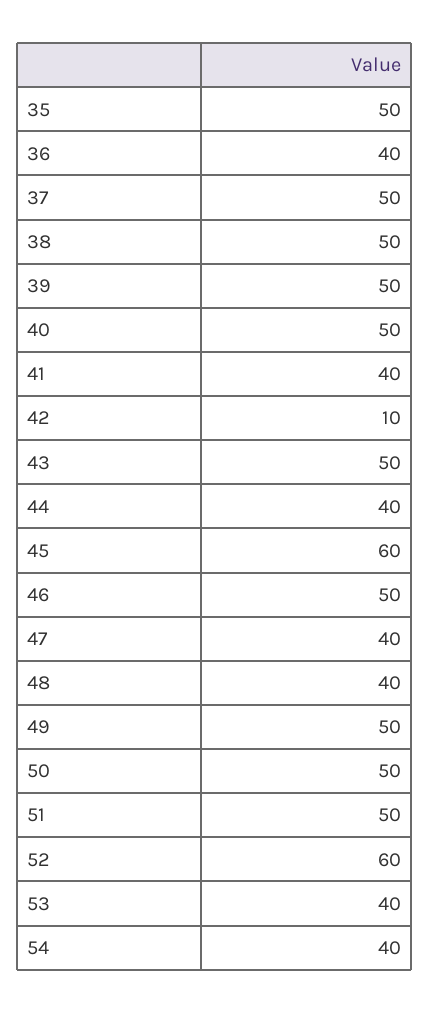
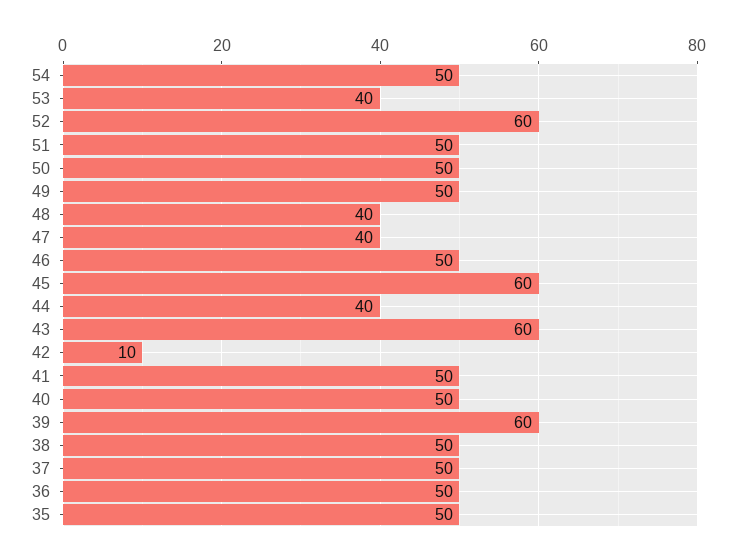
36: 40 -> 50
39: 50 -> 60
41: 40 -> 50
43: 50 -> 60
54: 40 -> 50

